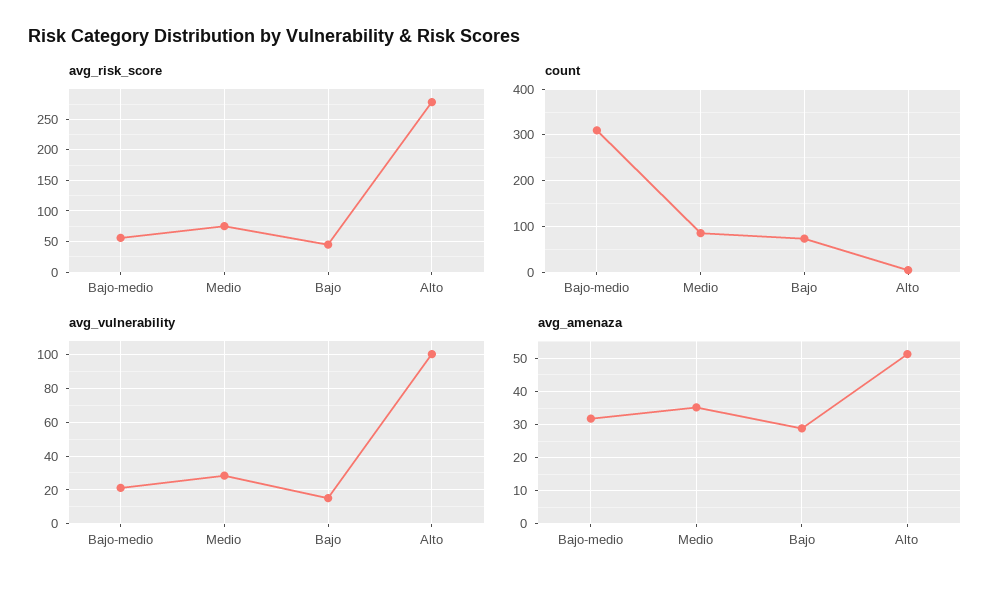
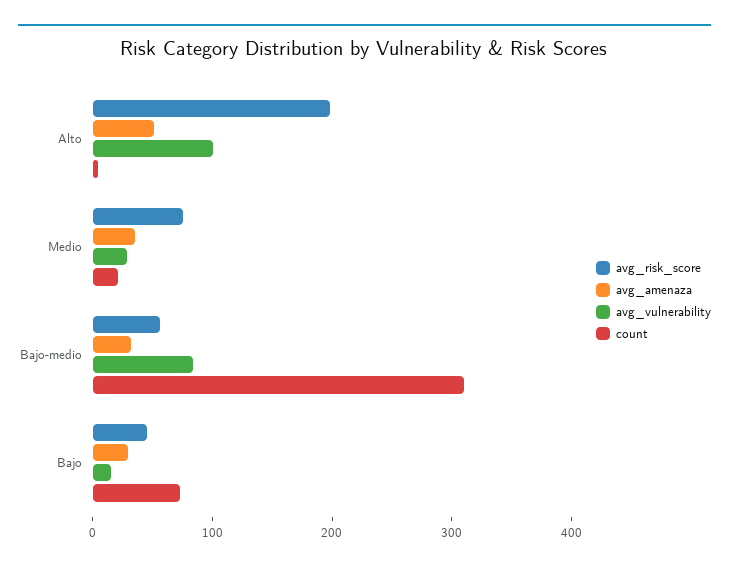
avg_risk_score, Alto: 280 -> 200
count, Medio: 80 -> 20
avg_vulnerability, Bajo-medio: 20 -> 80

